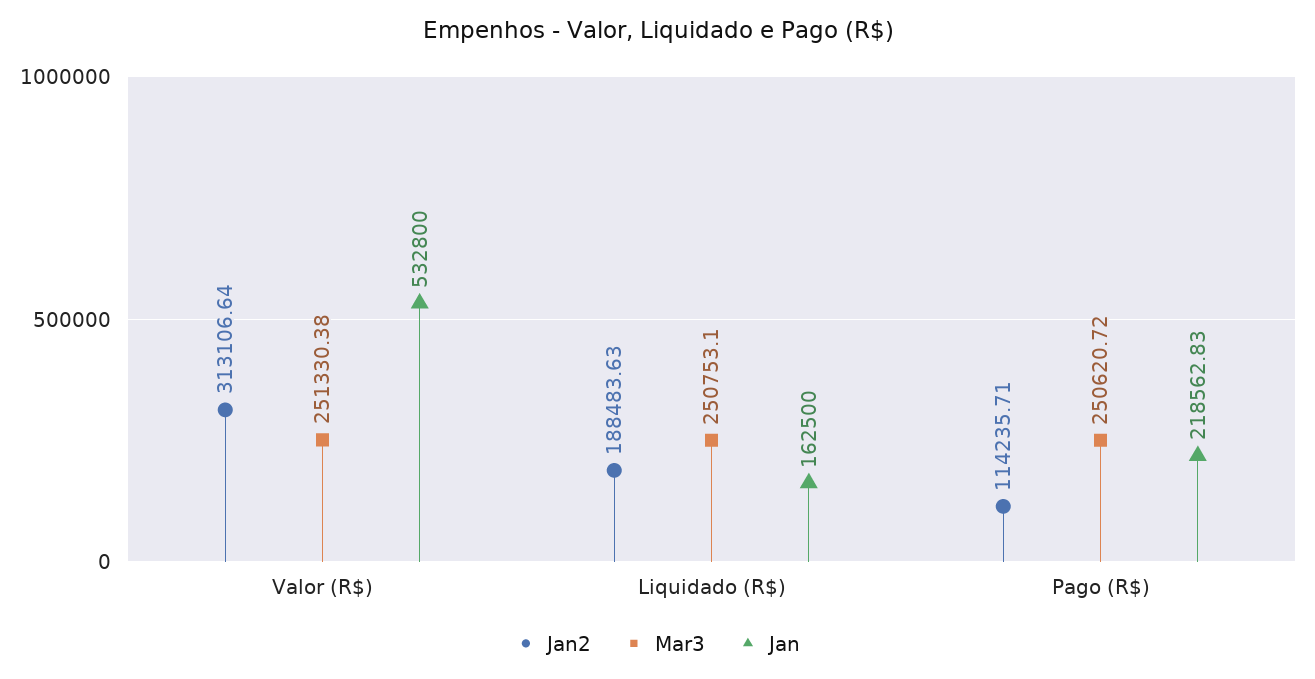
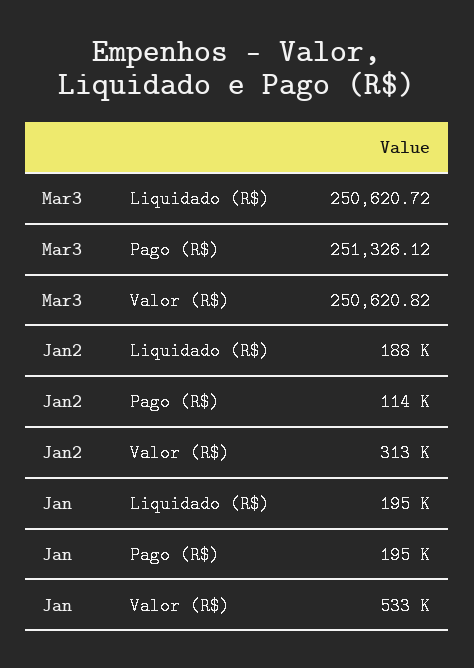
Mar3, Valor (R$): 251330.38 -> 250620.82
Mar3, Liquidado (R$): 250753.1 -> 250620.72
Jan, Liquidado (R$): 162500 -> 195000
Mar3, Pago (R$): 250620.72 -> 251326.12
Jan, Pago (R$): 218562.83 -> 195000

